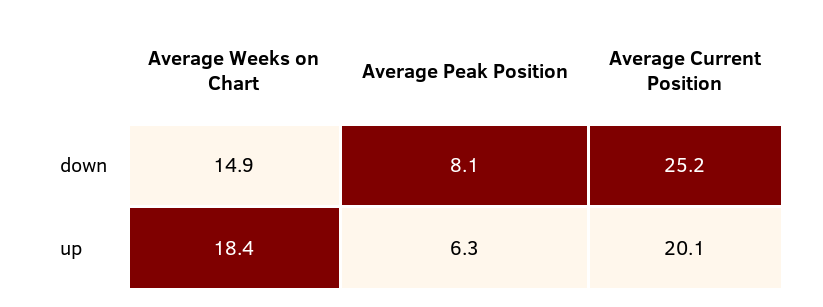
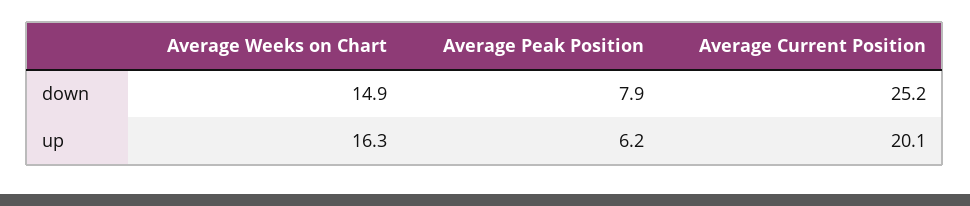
Average Peak Position, down: 8.1 -> 7.9
Average Weeks on Chart, up: 18.4 -> 16.3
Average Peak Position, up: 6.3 -> 6.2

